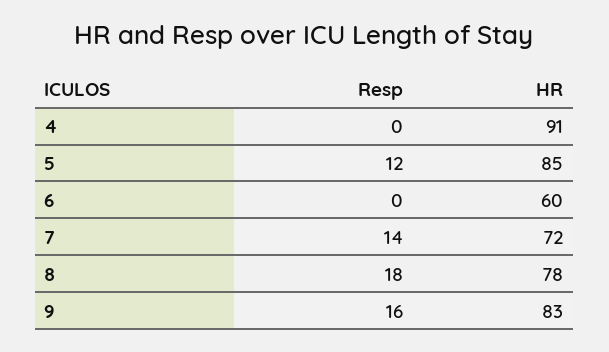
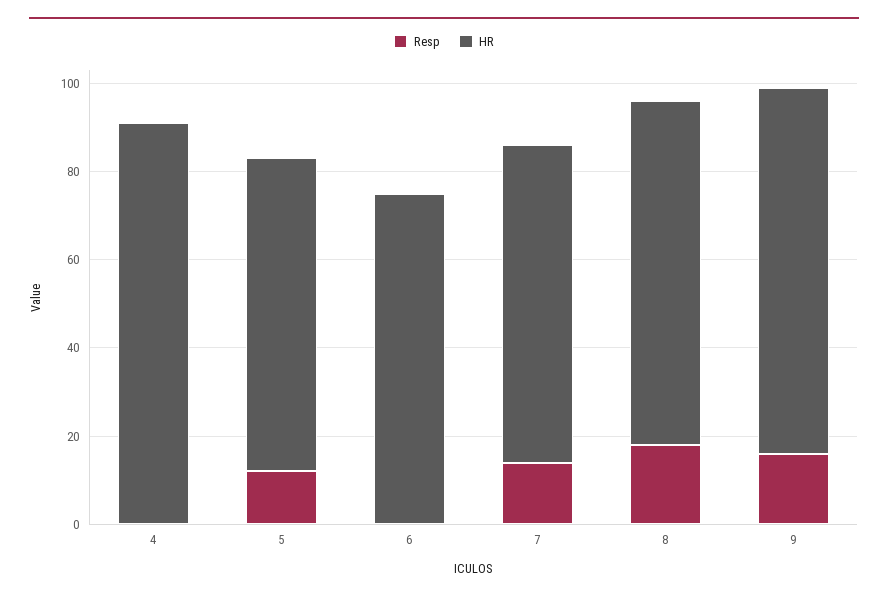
HR, 5: 85 -> 70
HR, 6: 60 -> 75

